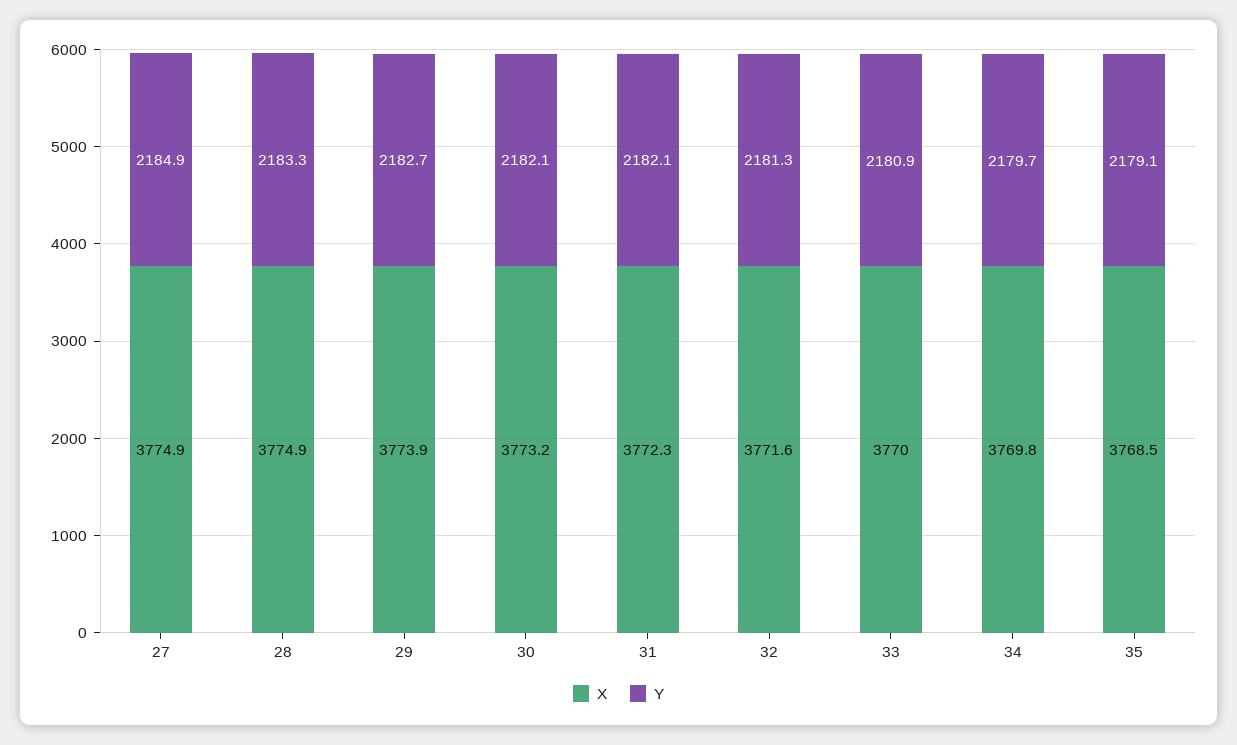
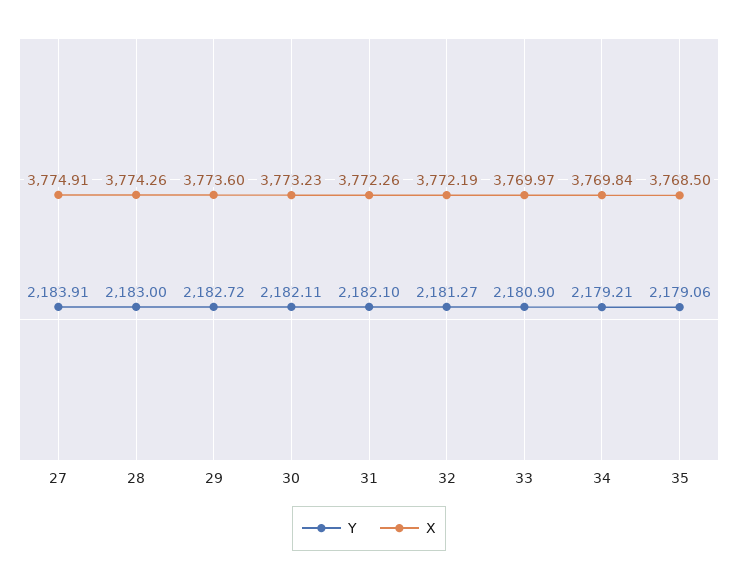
Y, 27: 2184.9 -> 2183.91
X, 28: 3774.9 -> 3774.26
Y, 28: 2183.3 -> 2183
X, 29: 3773.9 -> 3773.6
X, 32: 3771.6 -> 3772.19
Y, 34: 2179.7 -> 2179.21

